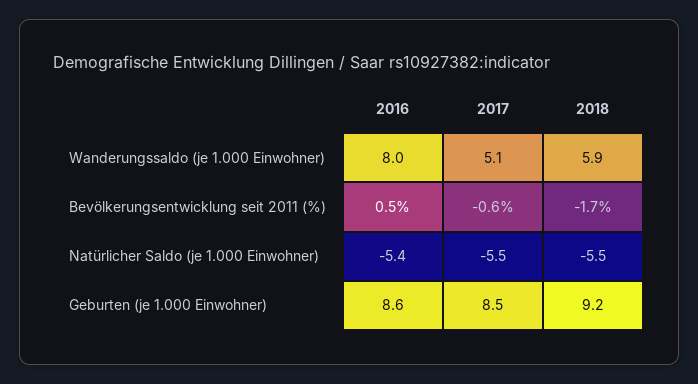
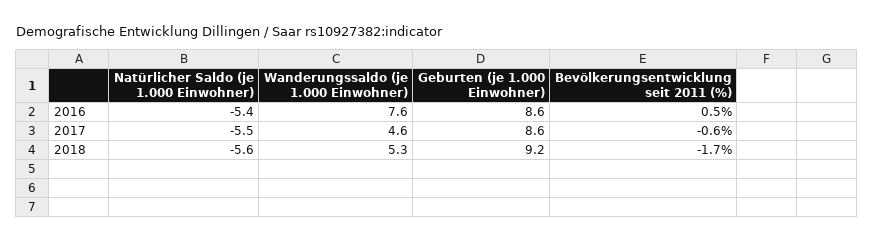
2016, Wanderungssaldo (je 1.000 Einwohner): 8 -> 7.6
2017, Wanderungssaldo (je 1.000 Einwohner): 5.1 -> 4.6
2018, Wanderungssaldo (je 1.000 Einwohner): 5.9 -> 5.3
2018, Natürlicher Saldo (je 1.000 Einwohner): -5.5 -> -5.6
2017, Geburten (je 1.000 Einwohner): 8.5 -> 8.6

